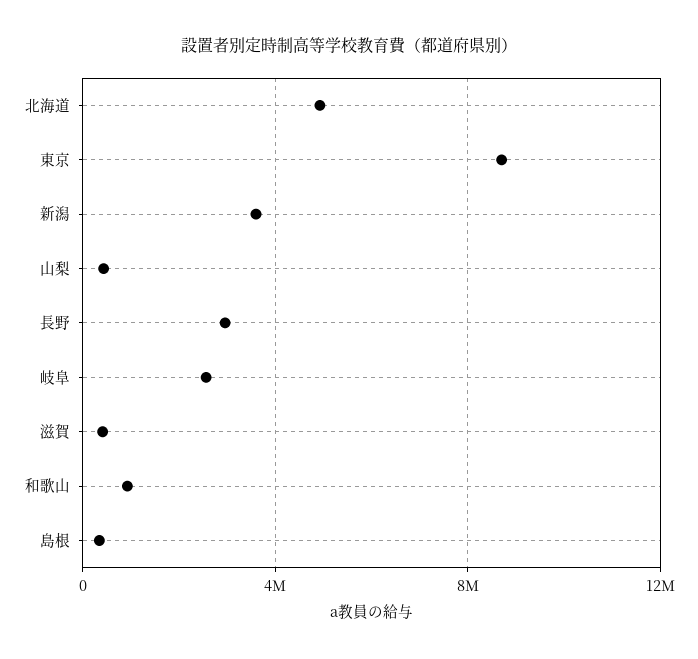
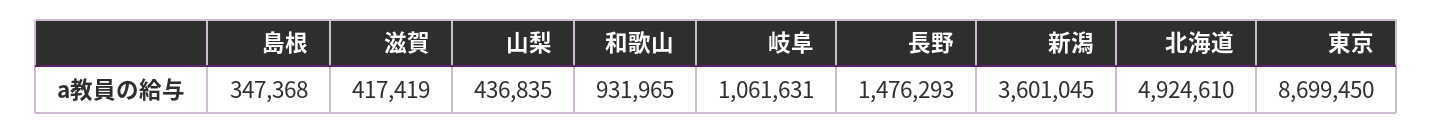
長野: 3000000 -> 1476293
岐阜: 2500000 -> 1061631

